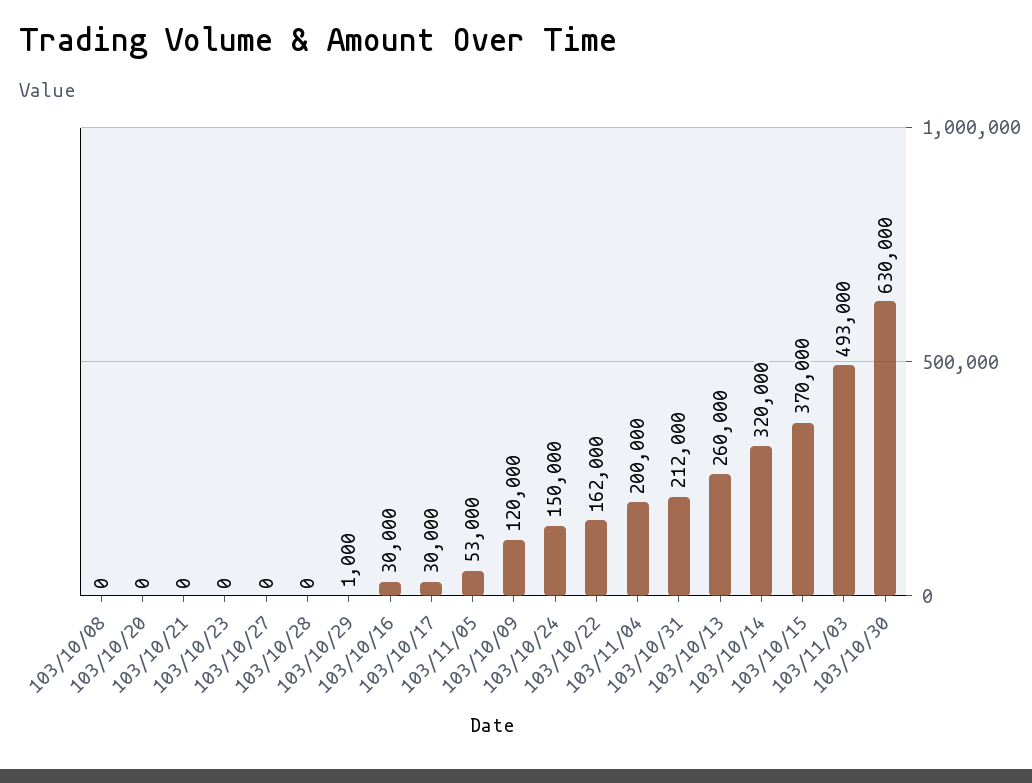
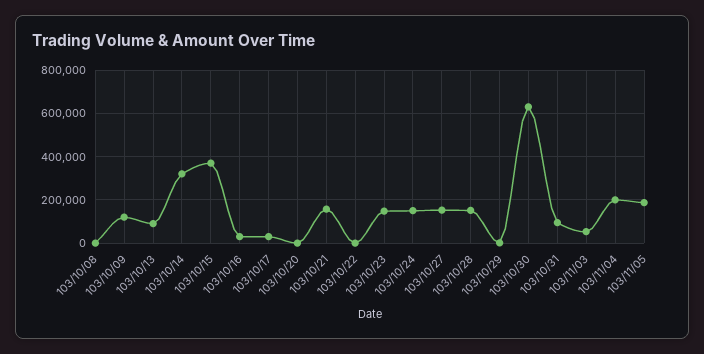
103/10/21: 0 -> 150000
103/10/23: 0 -> 150000
103/10/27: 0 -> 150000
103/10/28: 0 -> 150000
103/11/05: 53000 -> 200000
103/10/22: 162000 -> 0
103/10/31: 212000 -> 100000
103/10/13: 260000 -> 100000
103/11/03: 493000 -> 50000

